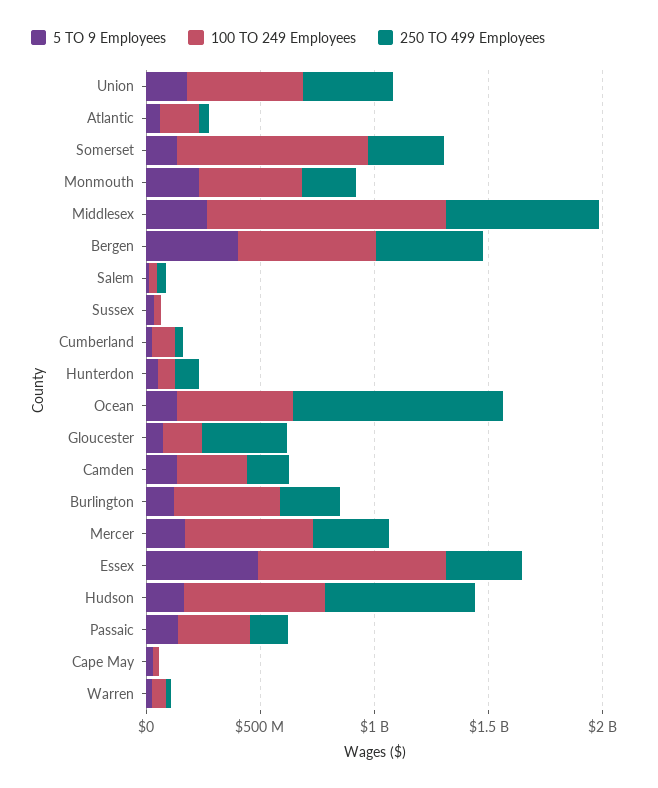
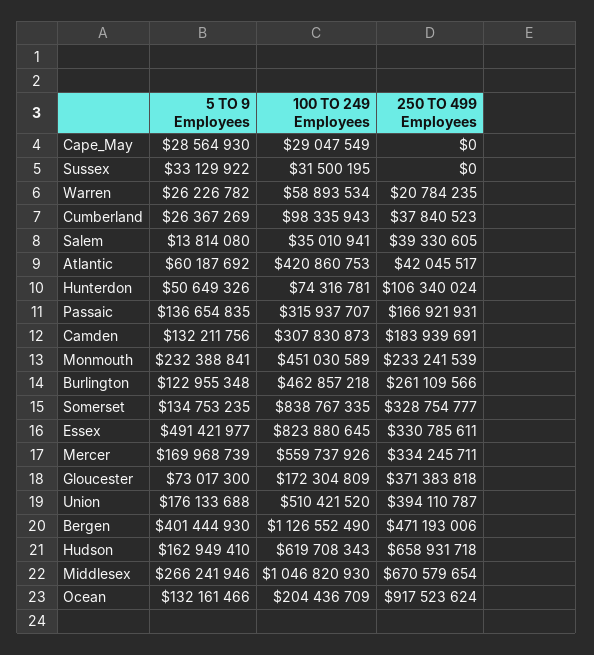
100 TO 249 Employees, Atlantic: 200000000 -> 420860753
100 TO 249 Employees, Bergen: 600000000 -> 1126552490
100 TO 249 Employees, Ocean: 500000000 -> 204436709

